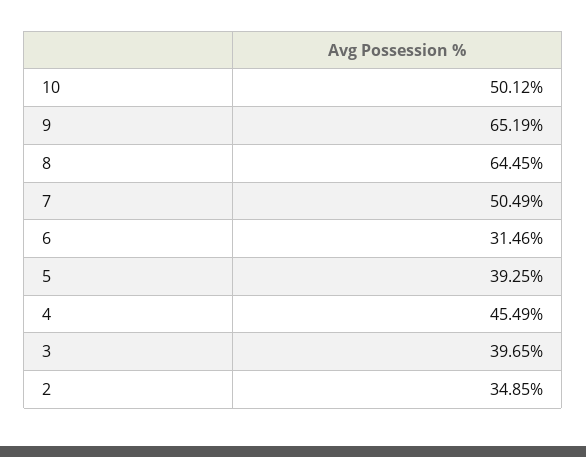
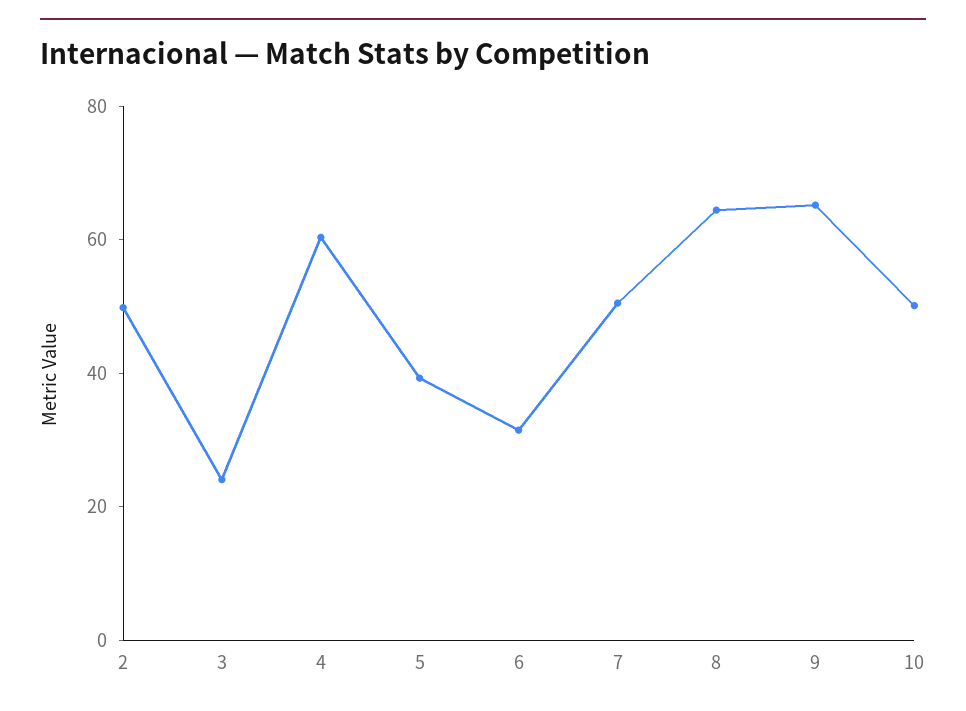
4: 45.49 -> 60
3: 39.65 -> 25
2: 34.85 -> 50

